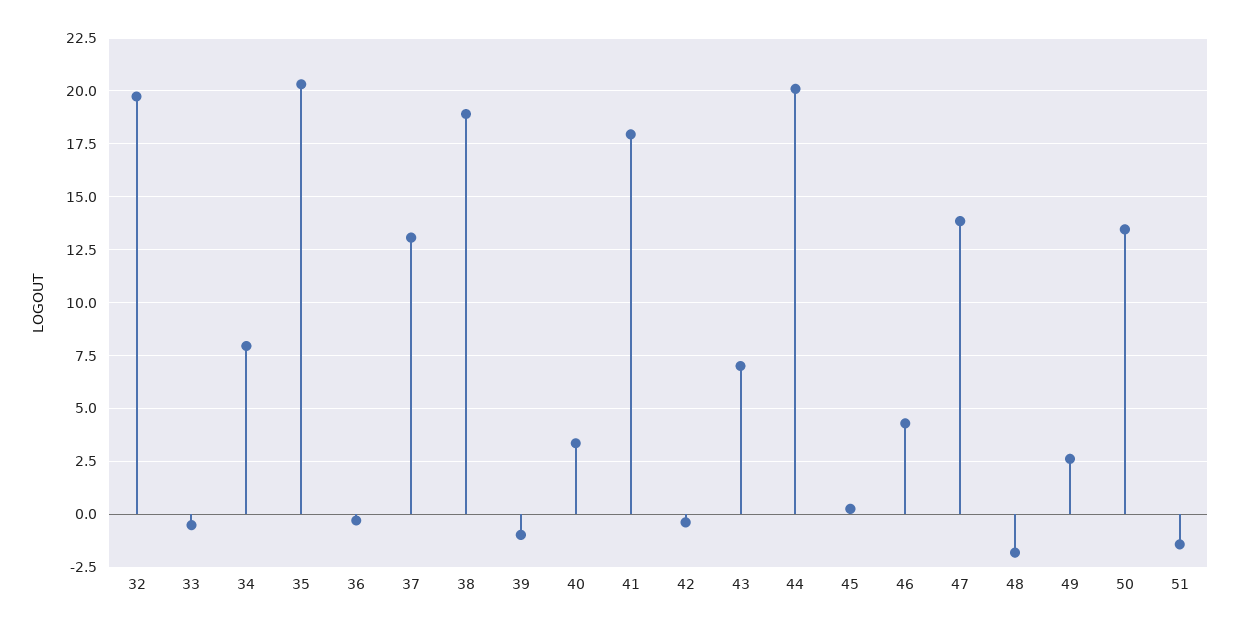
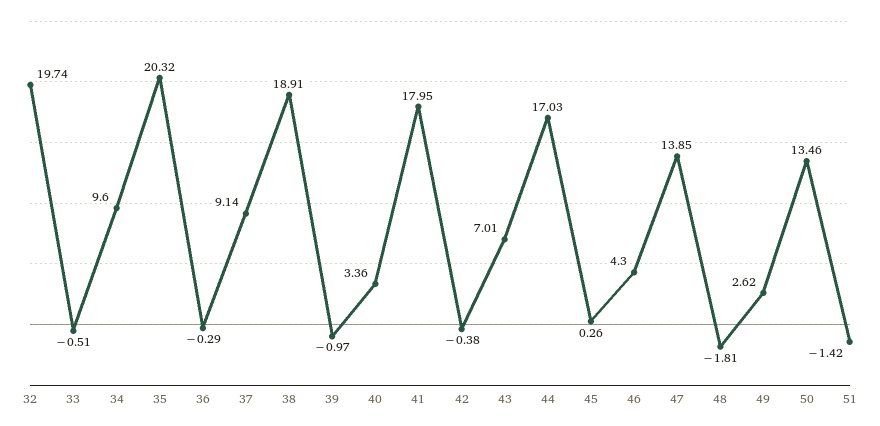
34: 8 -> 9.6
37: 13 -> 9.14
44: 20 -> 17.03

